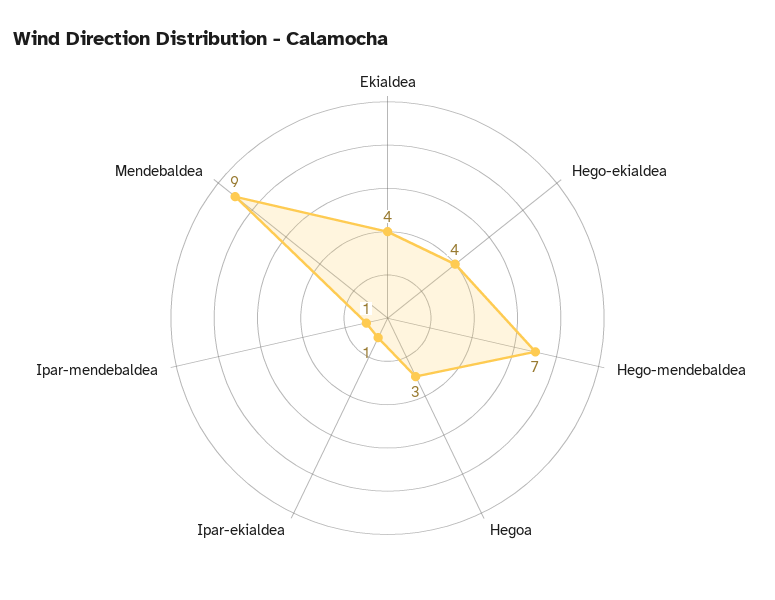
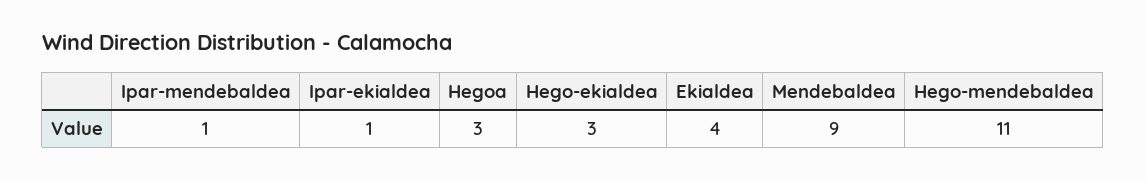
Hego-ekialdea: 4 -> 3
Hego-mendebaldea: 7 -> 11

